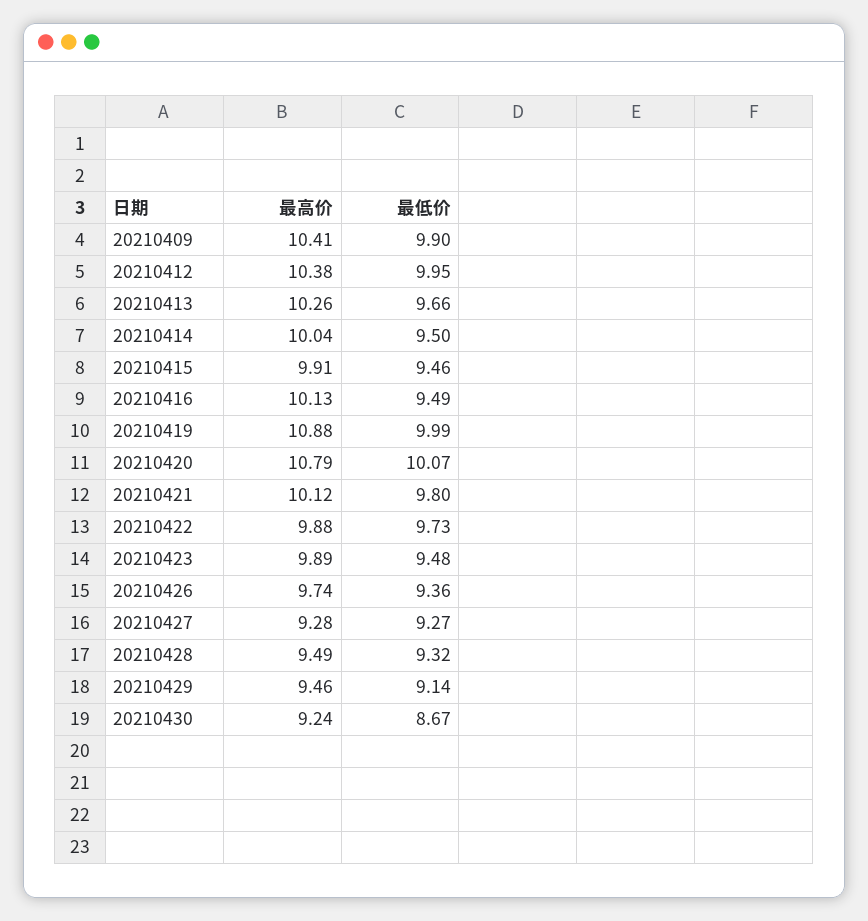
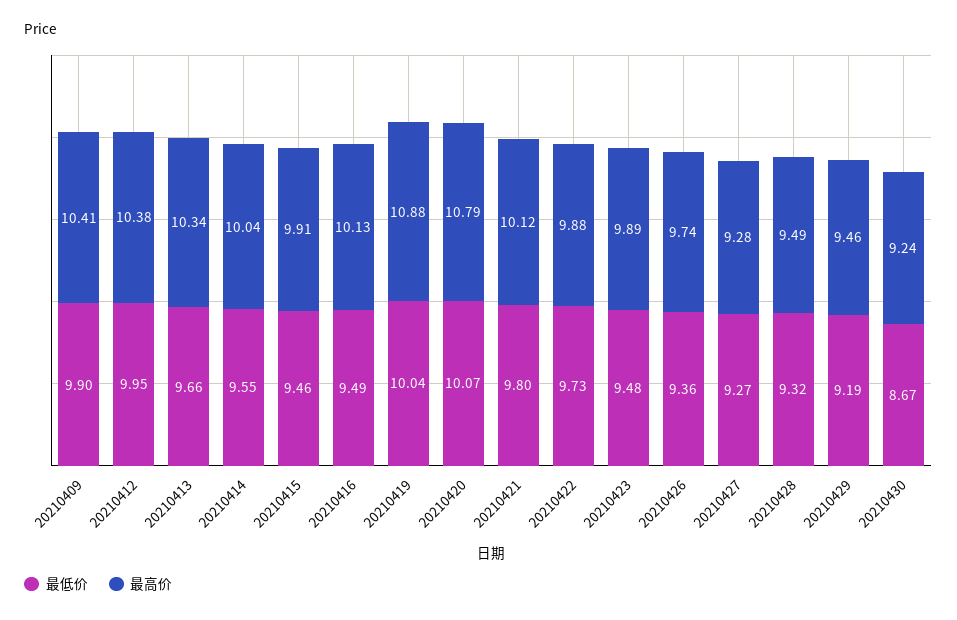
最高价, 20210413: 10.26 -> 10.34
最低价, 20210414: 9.5 -> 9.55
最低价, 20210419: 9.99 -> 10.04
最低价, 20210429: 9.14 -> 9.19

